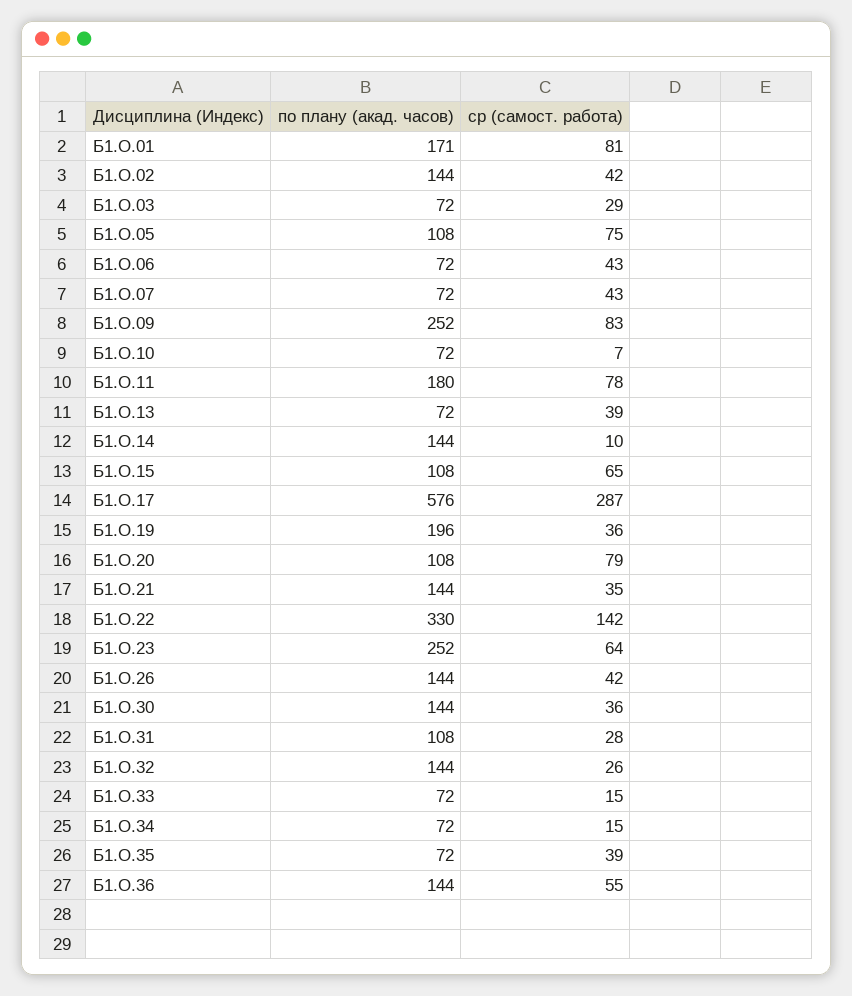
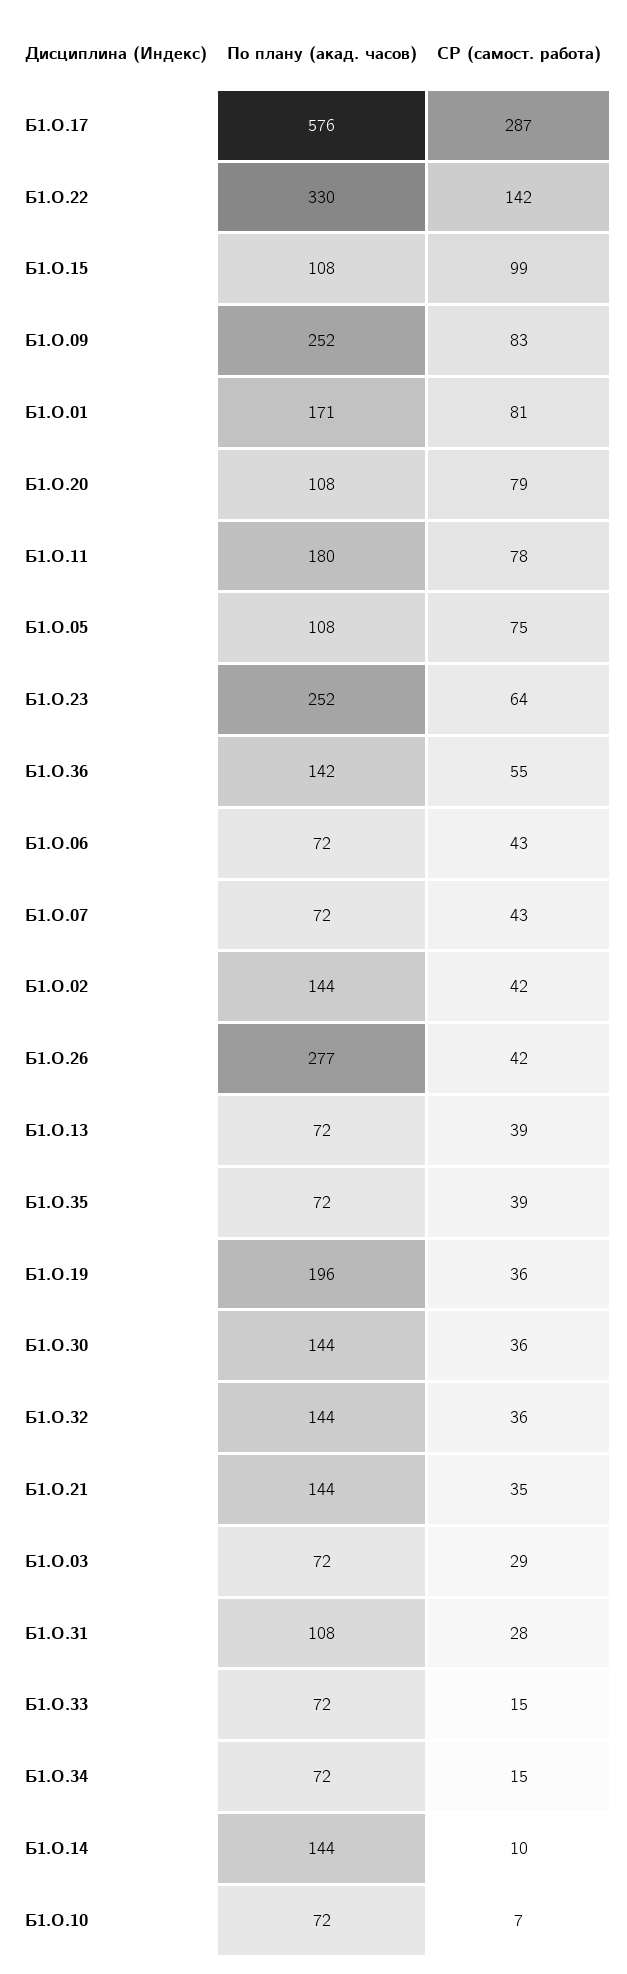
ср (самост. работа), Б1.О.15: 65 -> 99
по плану (акад. часов), Б1.О.26: 144 -> 277
ср (самост. работа), Б1.О.32: 26 -> 36
по плану (акад. часов), Б1.О.36: 144 -> 142

